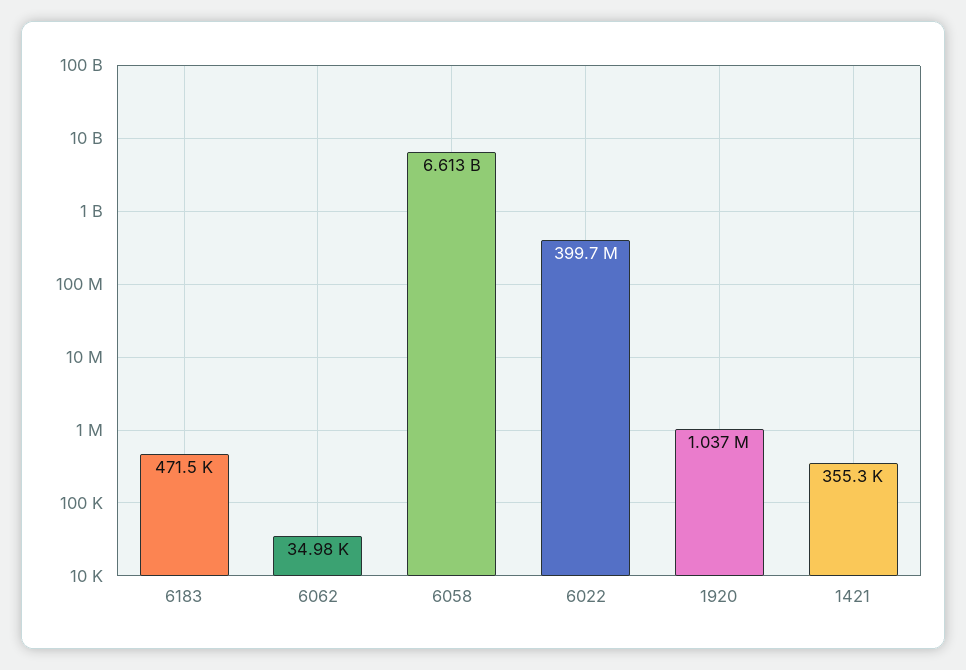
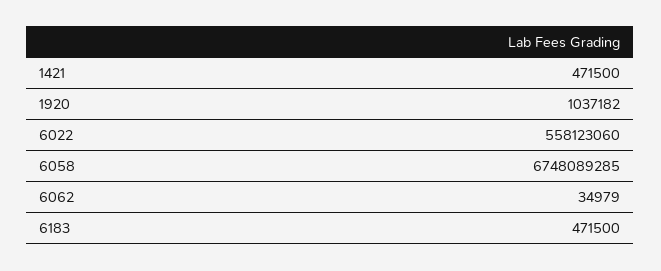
6058: 6613000000 -> 6748089285
6022: 399700000 -> 558123060
1421: 355300 -> 471500

